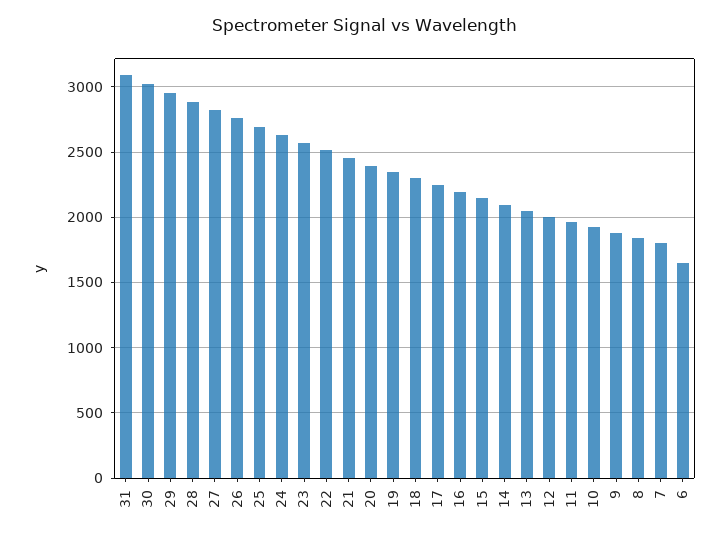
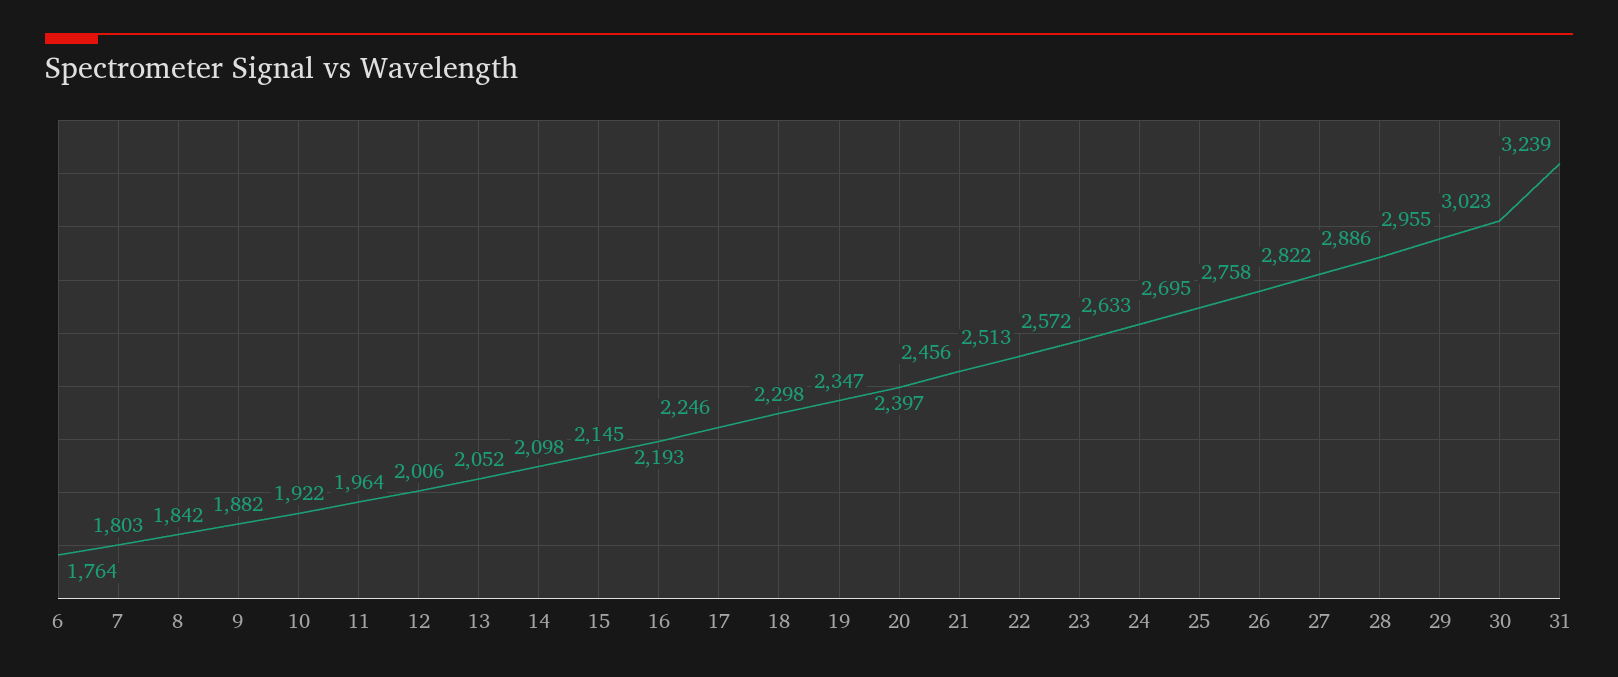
31: 3100 -> 3239
6: 1650 -> 1764

